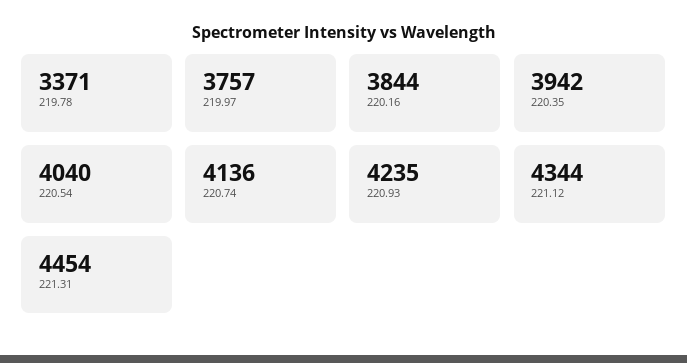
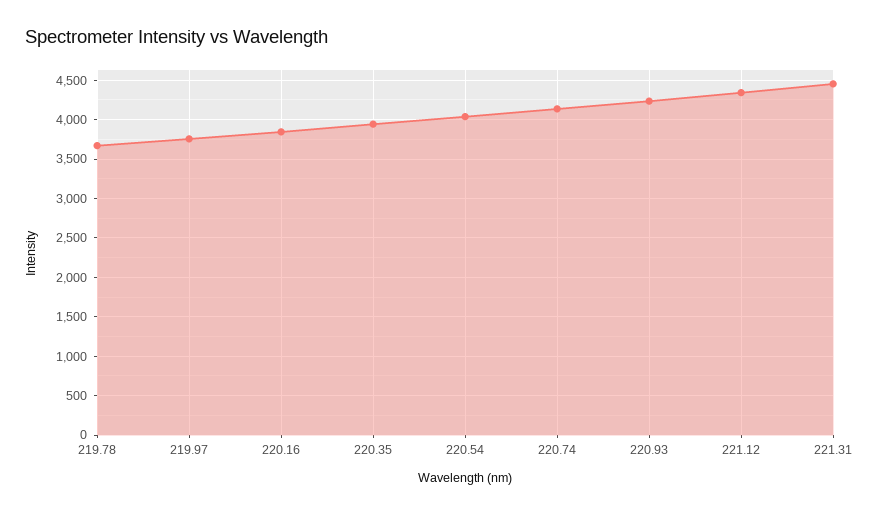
219.78: 3371 -> 3700

